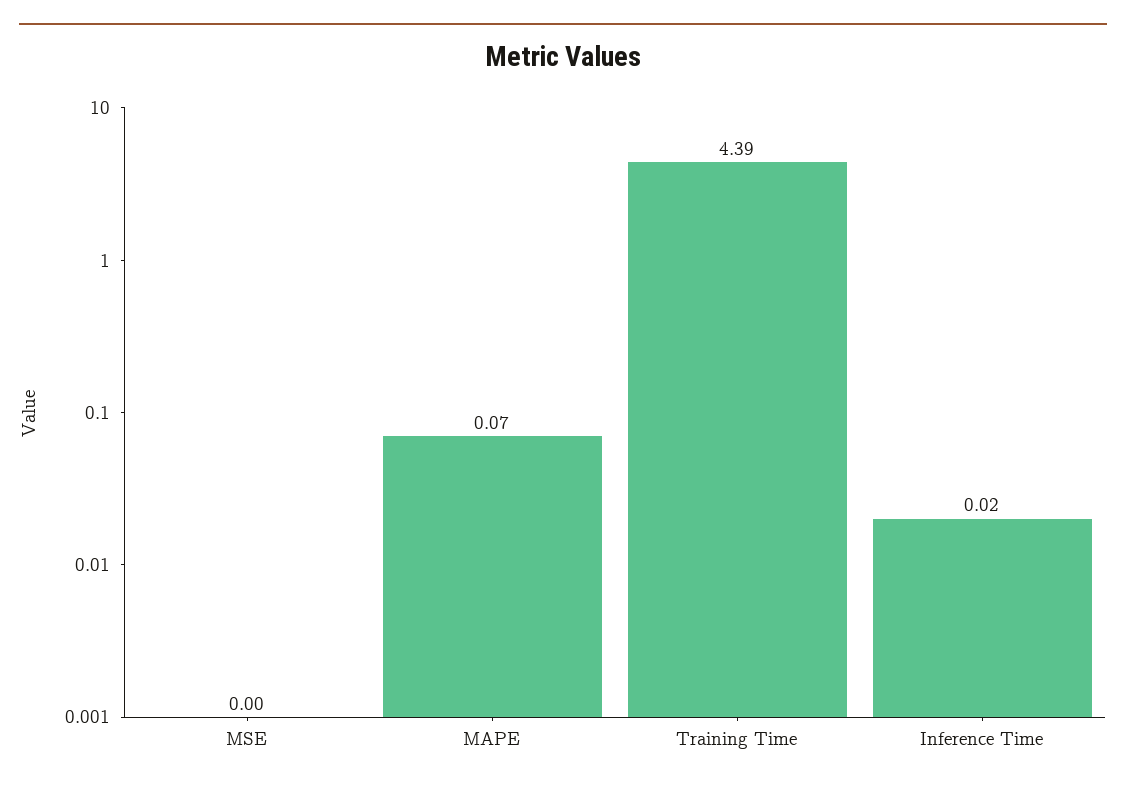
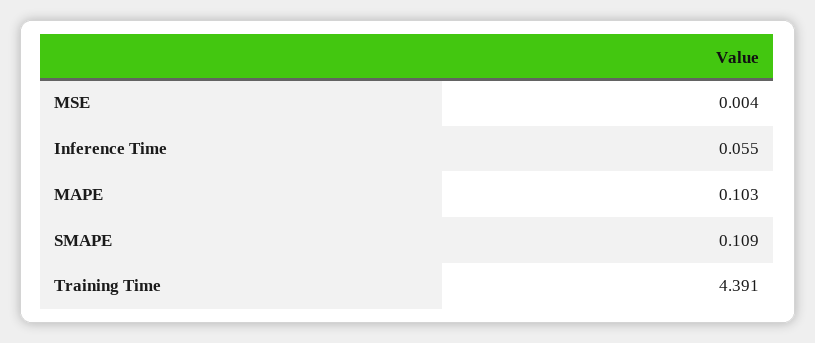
MAPE: 0.07 -> 0.103
Inference Time: 0.02 -> 0.055
SMAPE: none -> 0.109

